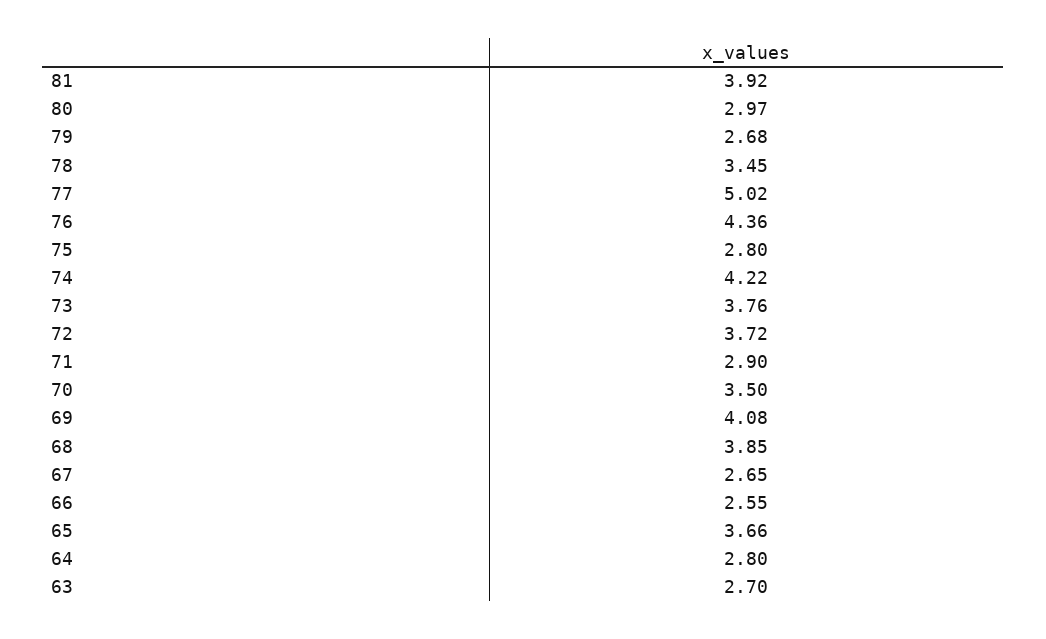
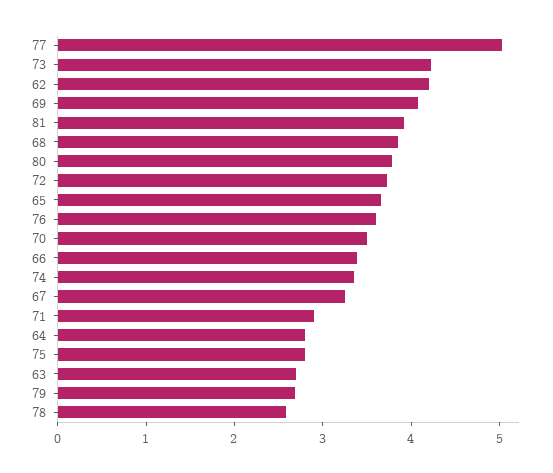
80: 2.97 -> 3.8
78: 3.45 -> 2.6
76: 4.36 -> 3.6
74: 4.22 -> 3.4
73: 3.76 -> 4.2
67: 2.65 -> 3.2
66: 2.55 -> 3.4
62: none -> 4.2

